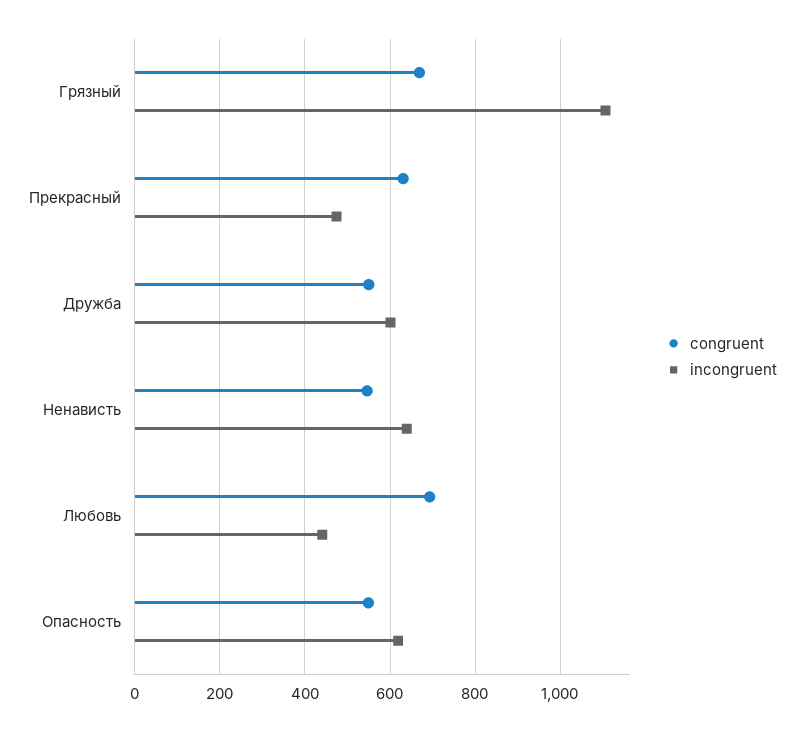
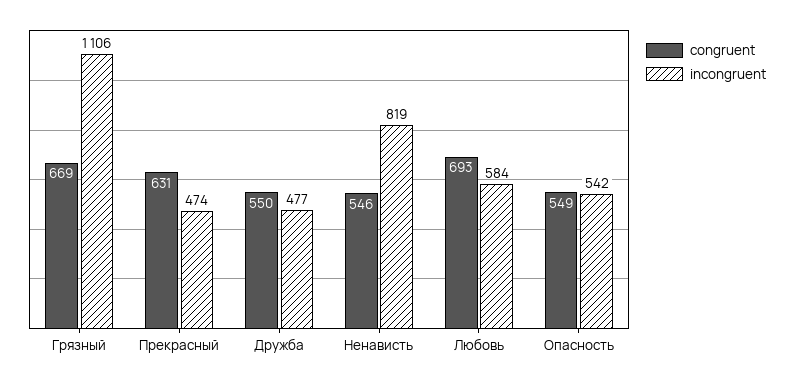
incongruent, Дружба: 600 -> 477
incongruent, Ненависть: 640 -> 819
incongruent, Любовь: 440 -> 584
incongruent, Опасность: 620 -> 542

